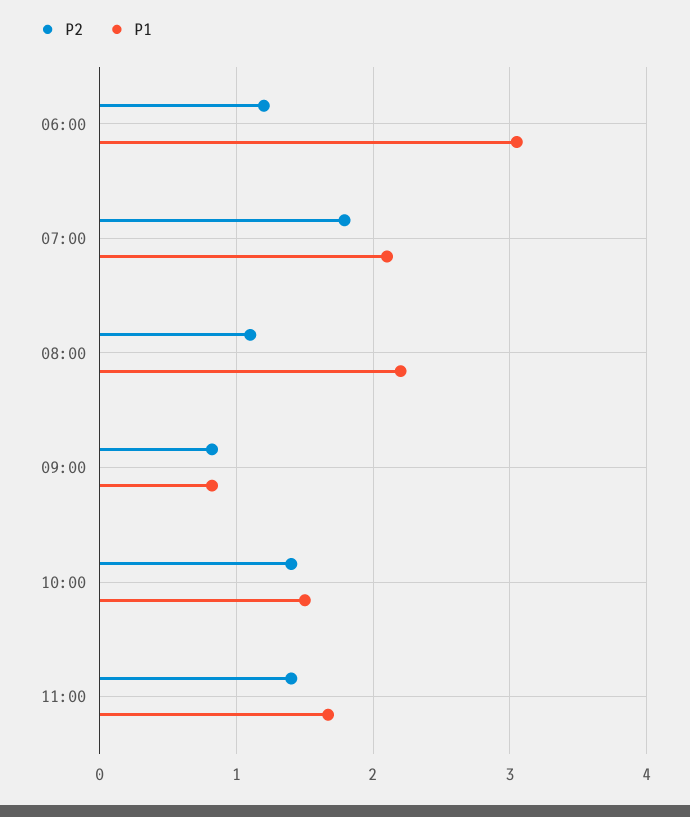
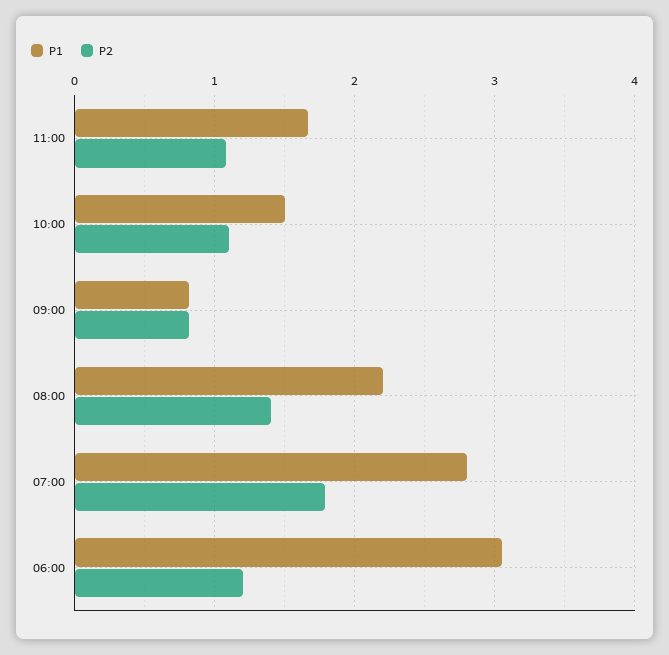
P1, 07:00: 2.1 -> 2.8
P2, 08:00: 1.1 -> 1.4
P2, 10:00: 1.4 -> 1.1
P2, 11:00: 1.4 -> 1.1

